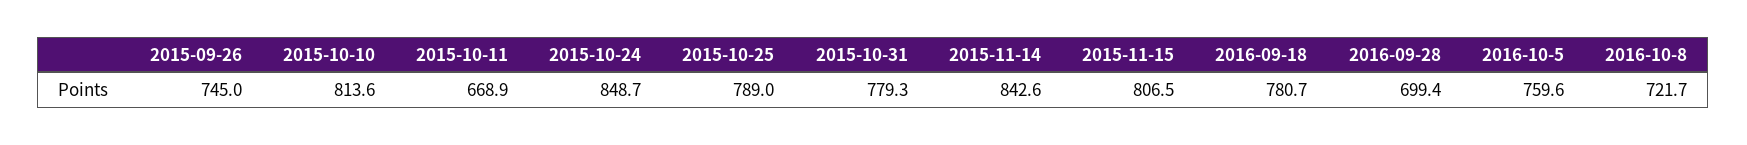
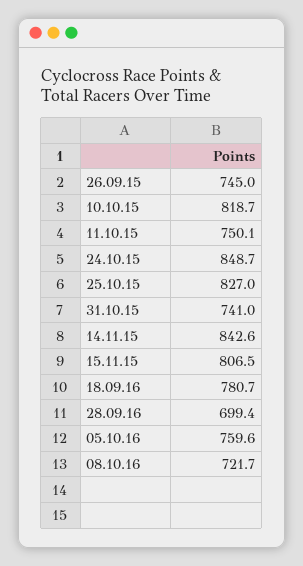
2015-10-10: 813.6 -> 818.7
2015-10-11: 668.9 -> 750.1
2015-10-25: 789 -> 827
2015-10-31: 779.3 -> 741

